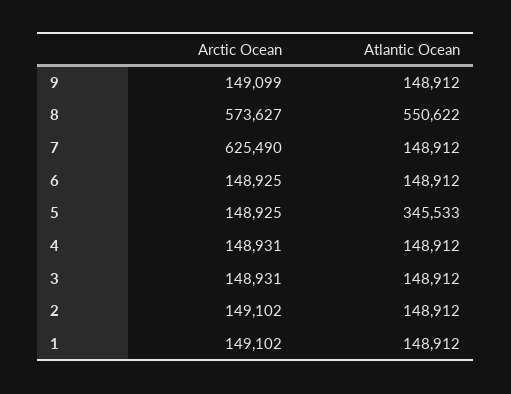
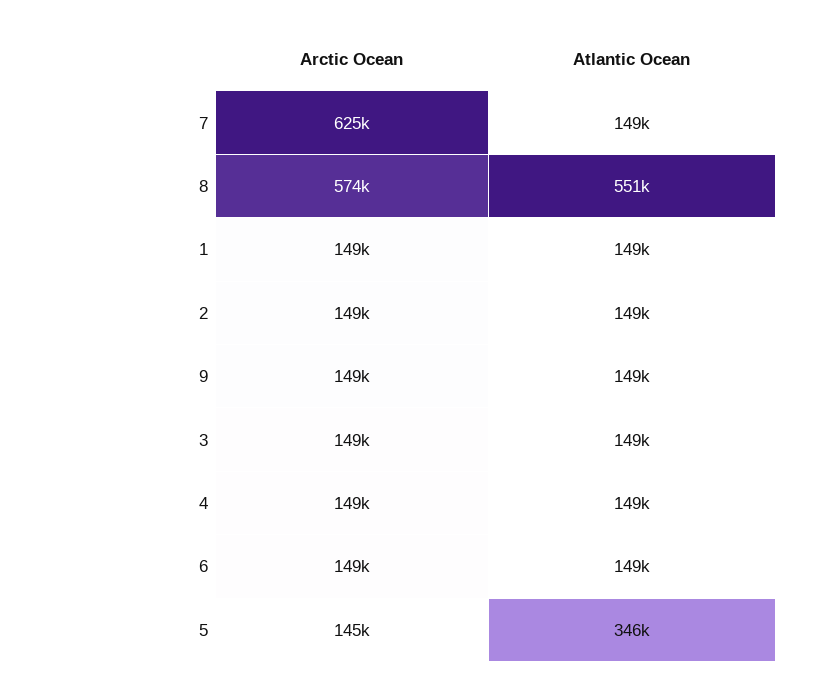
Arctic Ocean, 5: 148925 -> 145000

